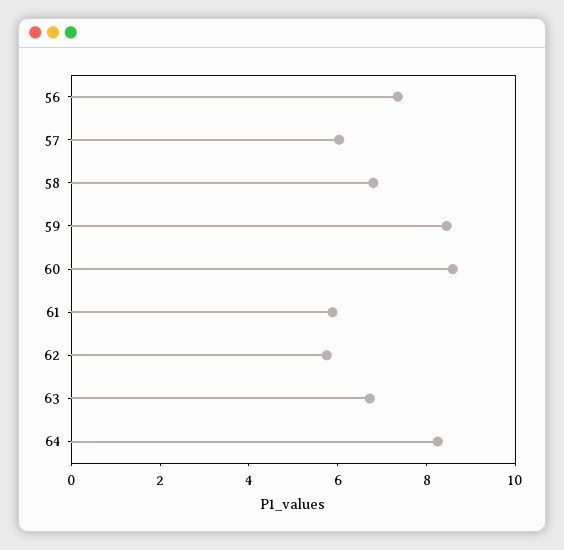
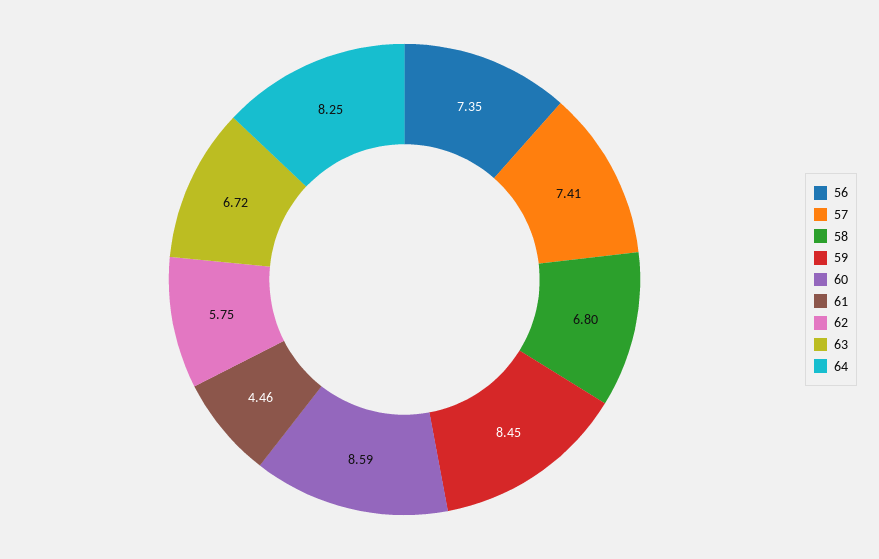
57: 6 -> 7.41
61: 6 -> 4.46

